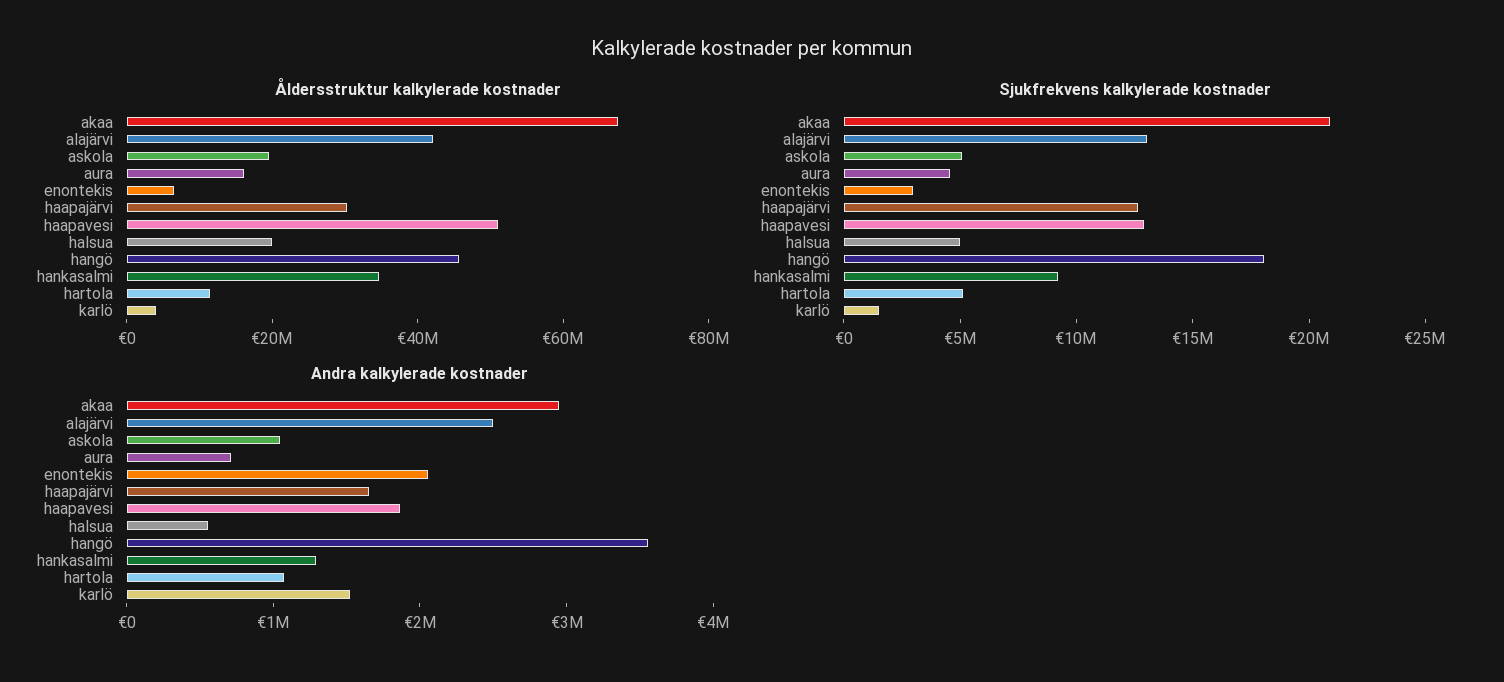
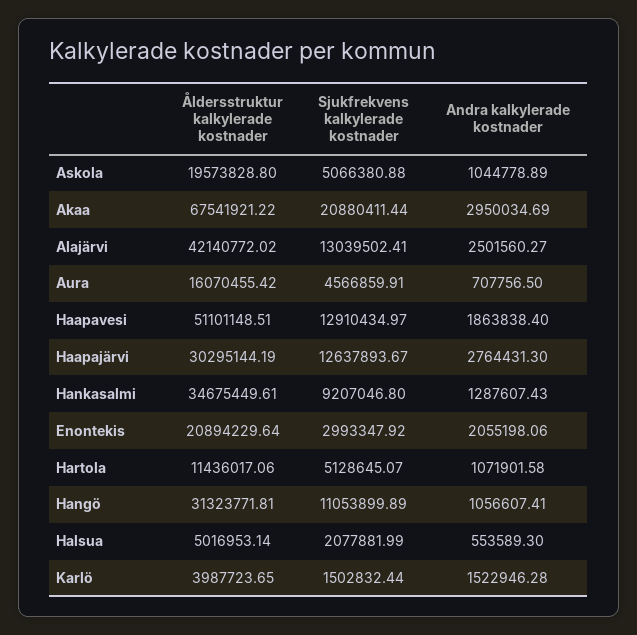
Åldersstruktur kalkylerade kostnader, enontekis: 5000000 -> 20894229.64
Åldersstruktur kalkylerade kostnader, halsua: 20000000 -> 5016953.14
Åldersstruktur kalkylerade kostnader, hangö: 45000000 -> 31323771.81
Sjukfrekvens kalkylerade kostnader, halsua: 5000000 -> 2077881.99
Sjukfrekvens kalkylerade kostnader, hangö: 18000000 -> 11053899.89
Andra kalkylerade kostnader, haapajärvi: 1600000 -> 2764431.3
Andra kalkylerade kostnader, hangö: 3600000 -> 1056607.41

